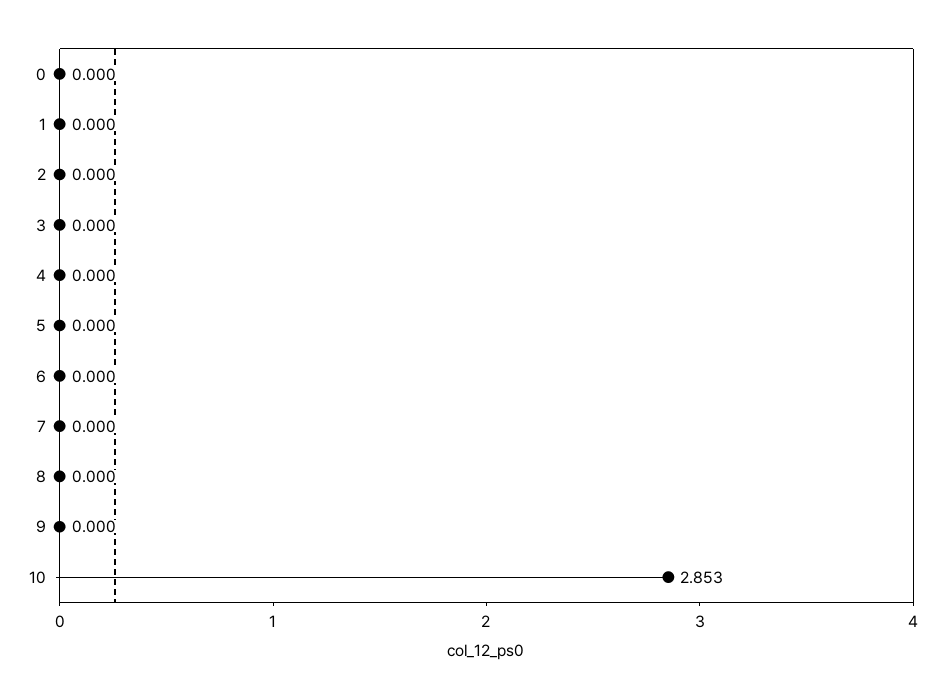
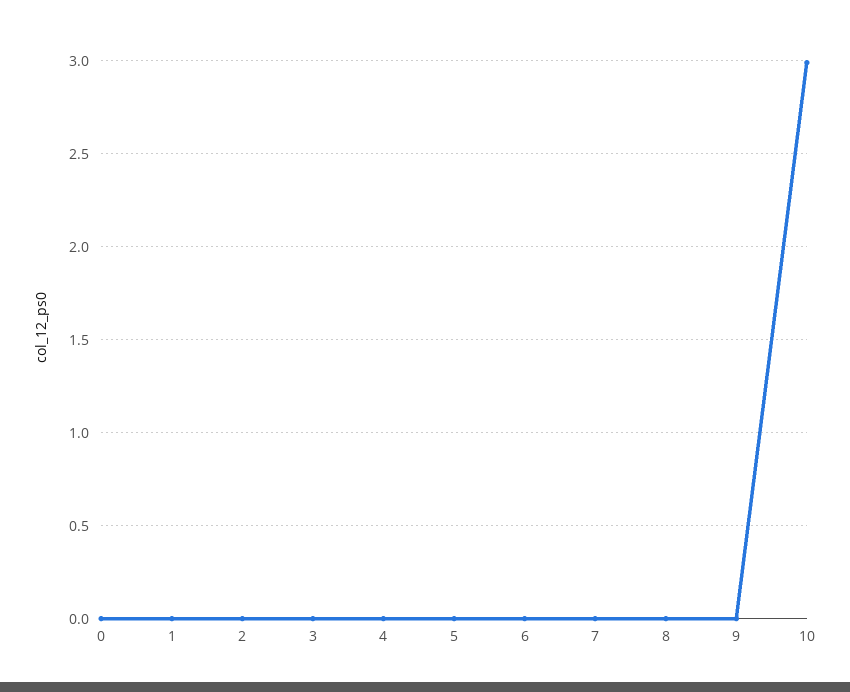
10: 2.853 -> 3

